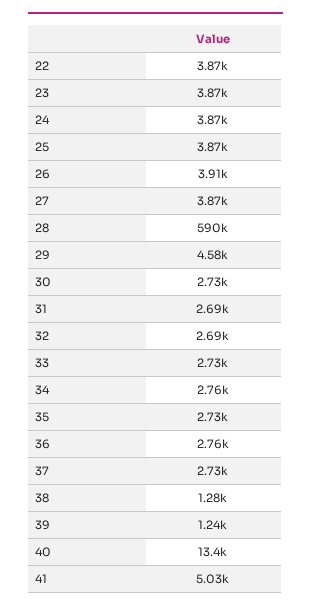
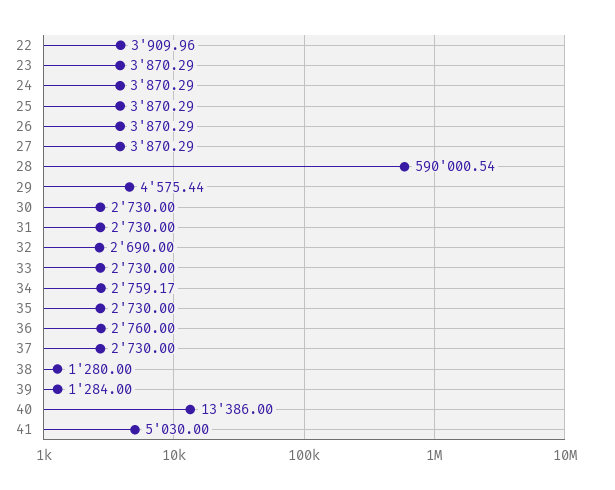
22: 3870 -> 3909.96
26: 3910 -> 3870.29
31: 2690 -> 2730
39: 1240 -> 1284

